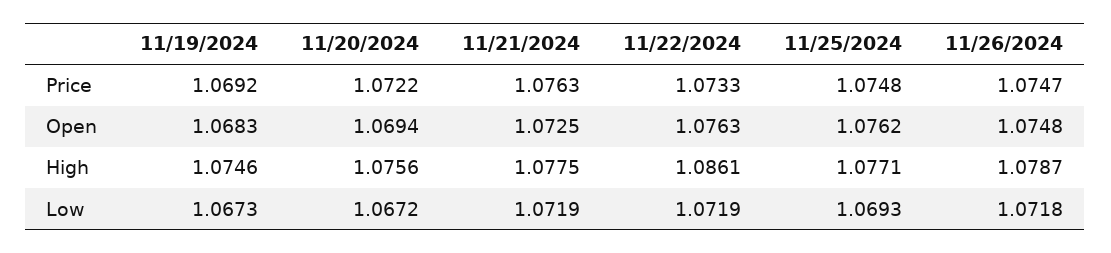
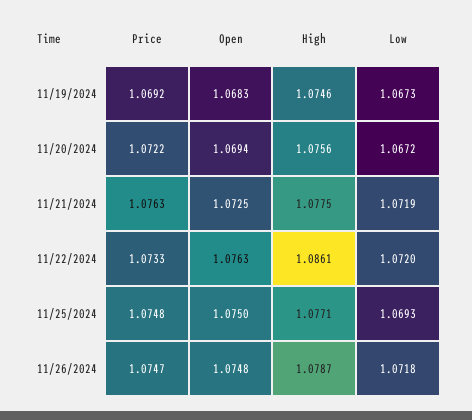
11/25/2024, Open: 1.0762 -> 1.075
11/22/2024, Low: 1.0719 -> 1.072

